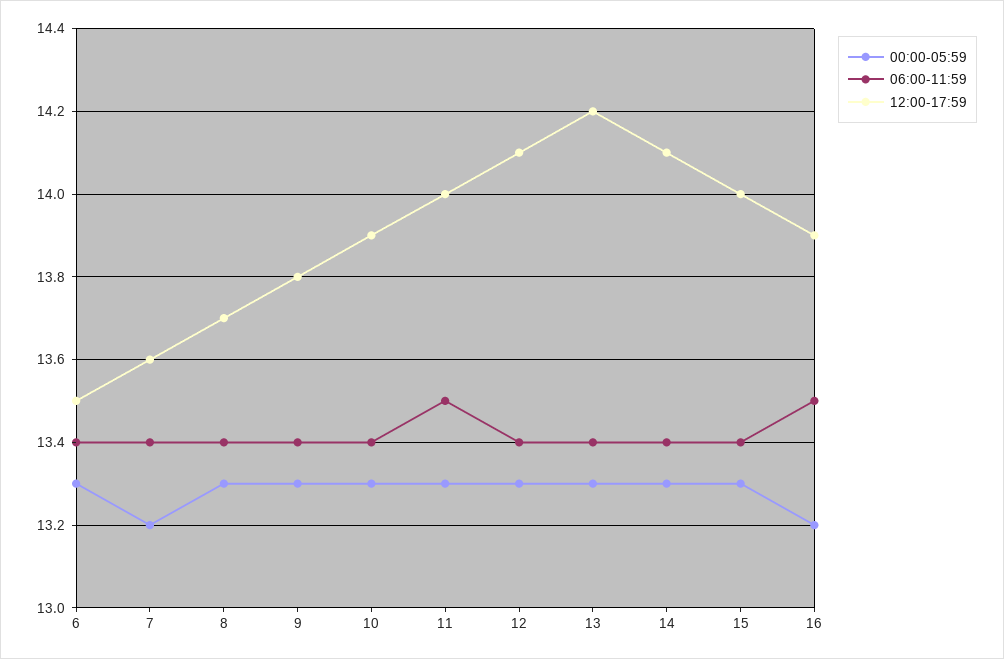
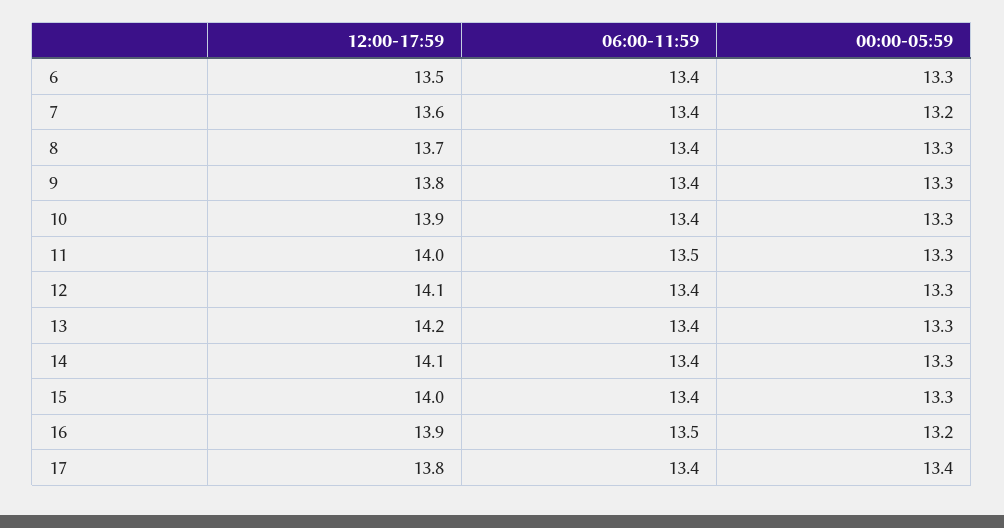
12:00-17:59, 17: none -> 13.8
06:00-11:59, 17: none -> 13.4
00:00-05:59, 17: none -> 13.4

